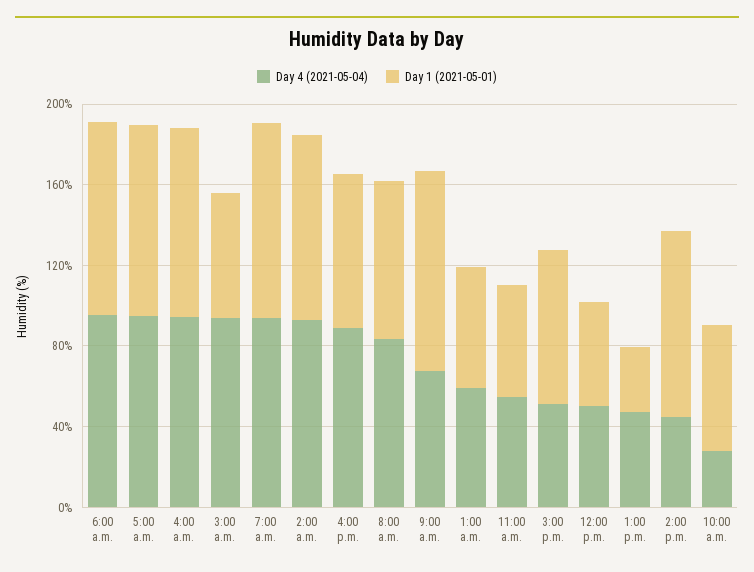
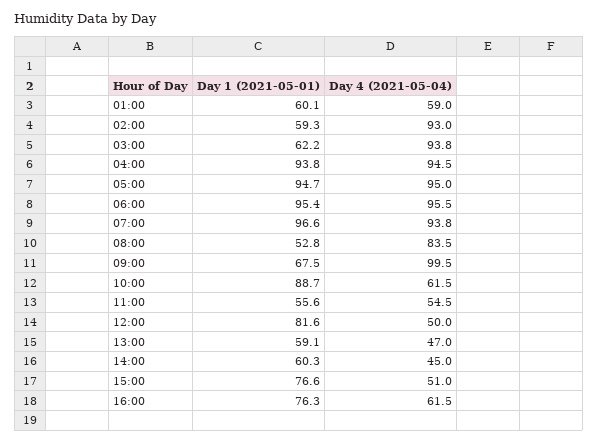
Day 1 (2021-05-01), 2:00 a.m.: 90 -> 59.3
Day 4 (2021-05-04), 4:00 p.m.: 90 -> 61.5
Day 1 (2021-05-01), 8:00 a.m.: 80 -> 52.8
Day 4 (2021-05-04), 9:00 a.m.: 70 -> 99.5
Day 1 (2021-05-01), 9:00 a.m.: 100 -> 67.5
Day 1 (2021-05-01), 12:00 p.m.: 50 -> 81.6
Day 1 (2021-05-01), 1:00 p.m.: 30 -> 59.1
Day 1 (2021-05-01), 2:00 p.m.: 90 -> 60.3
Day 4 (2021-05-04), 10:00 a.m.: 30 -> 61.5
Day 1 (2021-05-01), 10:00 a.m.: 60 -> 88.7

